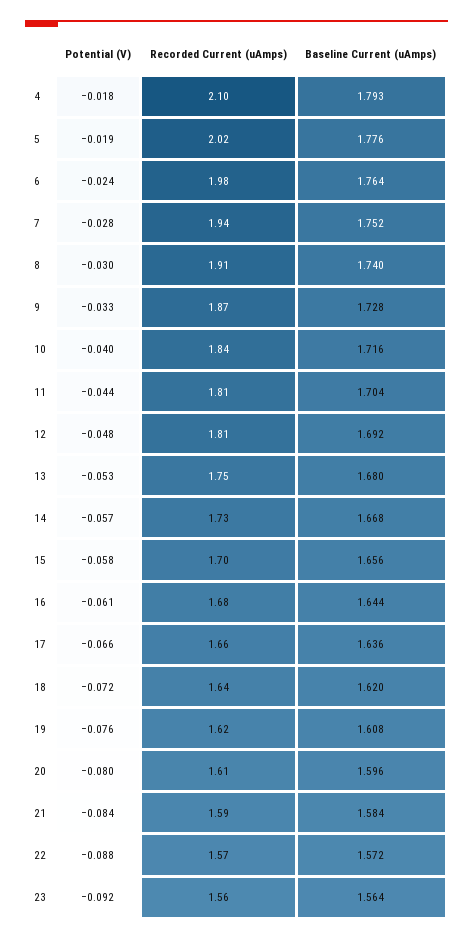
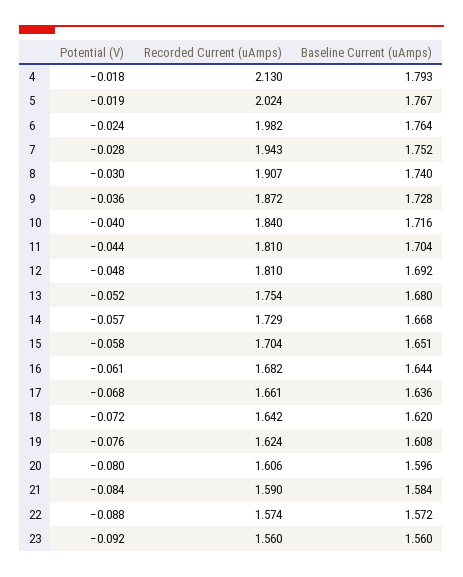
Recorded Current (uAmps), 4: 2.1 -> 2.13
Baseline Current (uAmps), 5: 1.776 -> 1.767
Potential (V), 9: -0.033 -> -0.036
Potential (V), 13: -0.053 -> -0.052
Baseline Current (uAmps), 15: 1.656 -> 1.651
Potential (V), 17: -0.066 -> -0.068
Baseline Current (uAmps), 23: 1.564 -> 1.56

